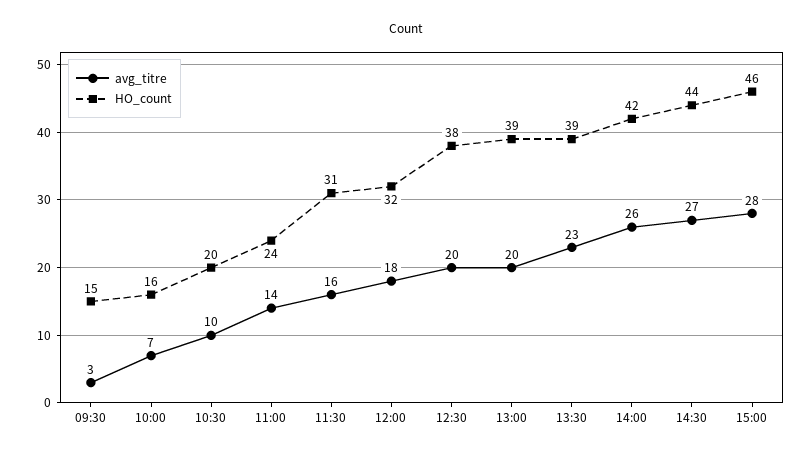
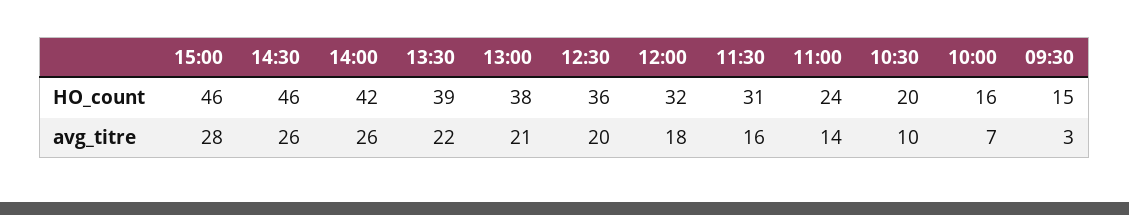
HO_count, 12:30: 38 -> 36
avg_titre, 13:00: 20 -> 21
HO_count, 13:00: 39 -> 38
avg_titre, 13:30: 23 -> 22
avg_titre, 14:30: 27 -> 26
HO_count, 14:30: 44 -> 46

